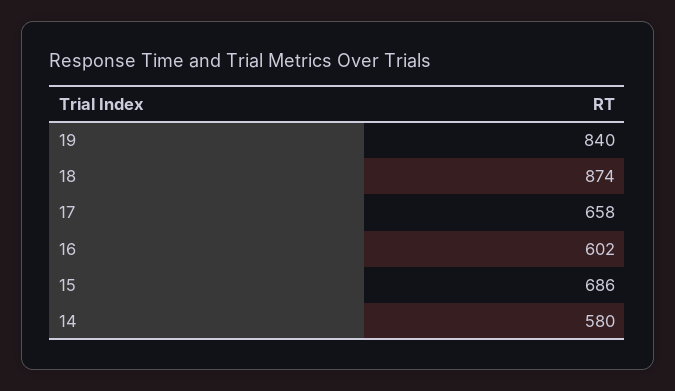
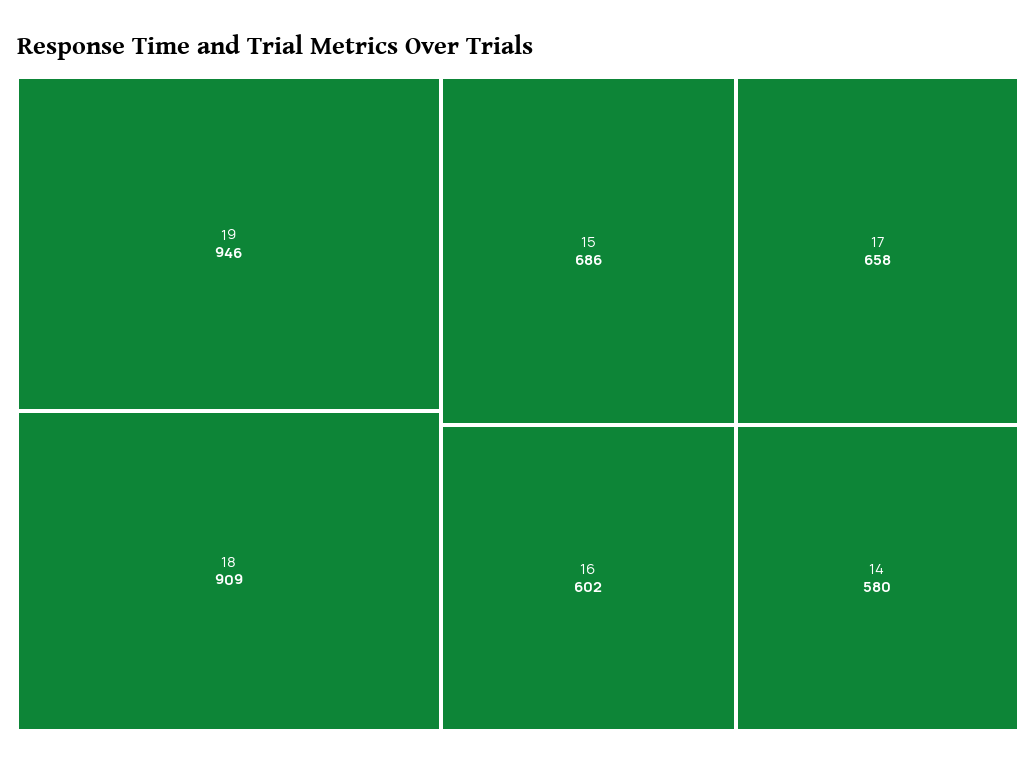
19: 840 -> 946
18: 874 -> 909

